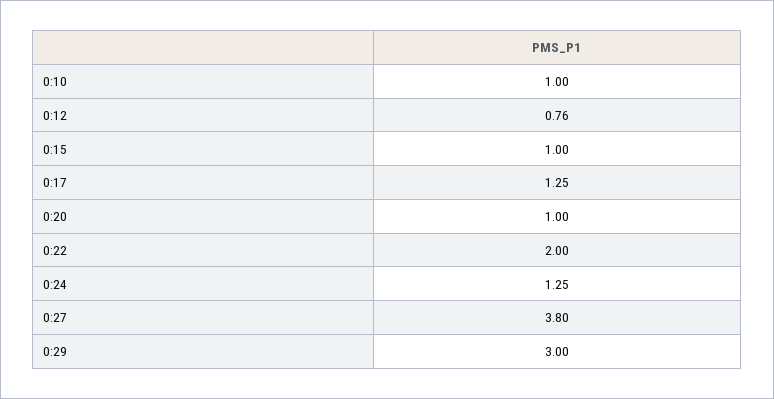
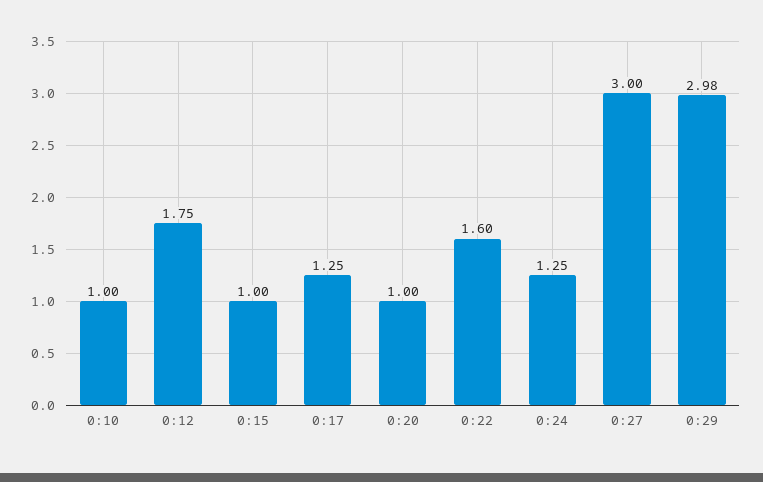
0:12: 0.76 -> 1.75
0:22: 2 -> 1.6
0:27: 3.8 -> 3
0:29: 3 -> 2.98

